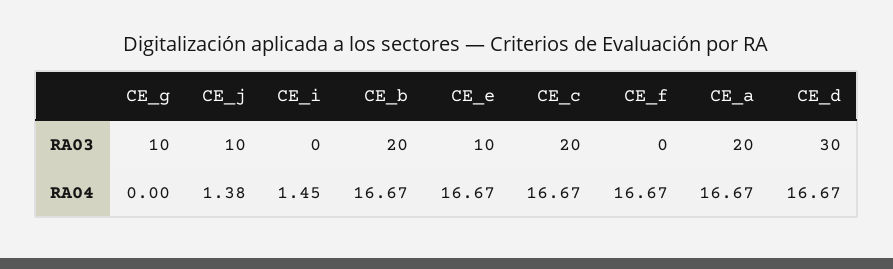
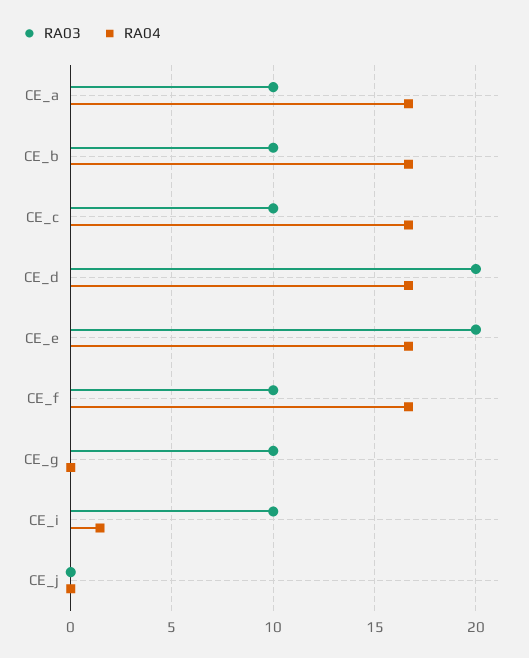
RA03, CE_j: 10 -> 0
RA03, CE_i: 0 -> 10
RA03, CE_b: 20 -> 10
RA03, CE_e: 10 -> 20
RA03, CE_c: 20 -> 10
RA03, CE_f: 0 -> 10
RA03, CE_a: 20 -> 10
RA03, CE_d: 30 -> 20
RA04, CE_j: 1.38 -> 0

